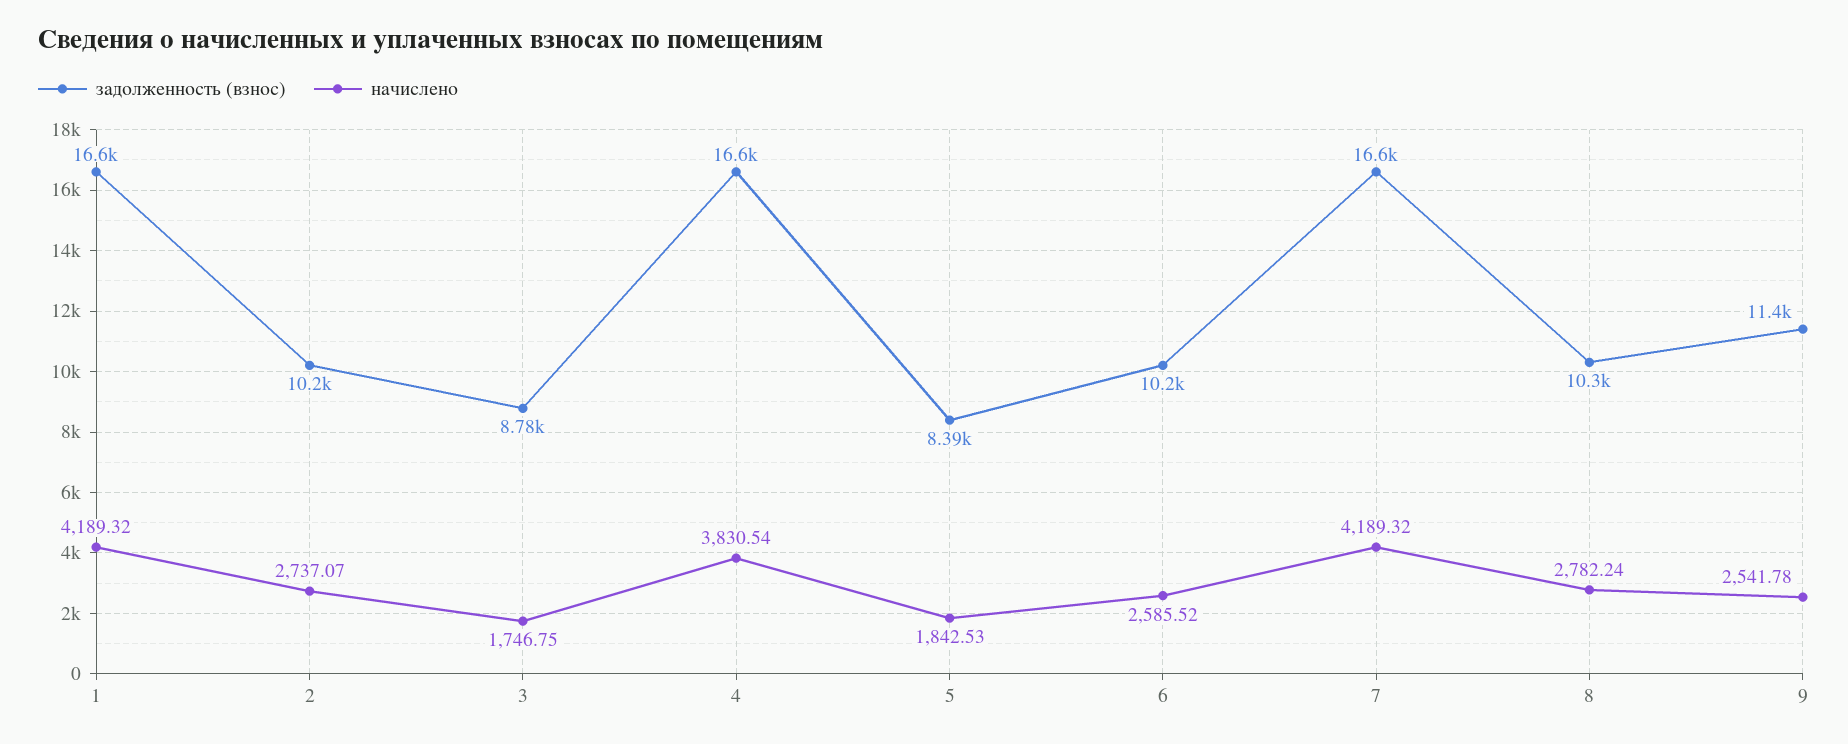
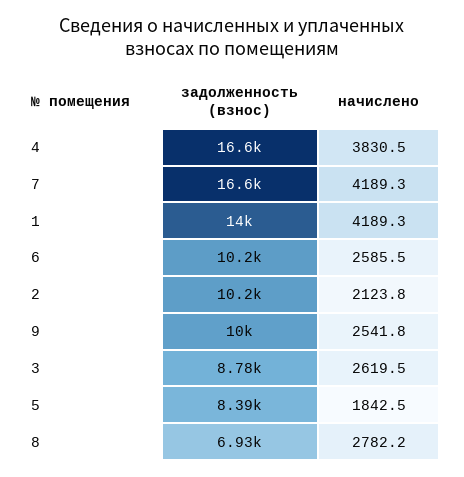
задолженность (взнос), 1: 16600 -> 14000
начислено, 2: 2737.07 -> 2123.8
начислено, 3: 1746.75 -> 2619.5
задолженность (взнос), 8: 10300 -> 6930
задолженность (взнос), 9: 11400 -> 10000

